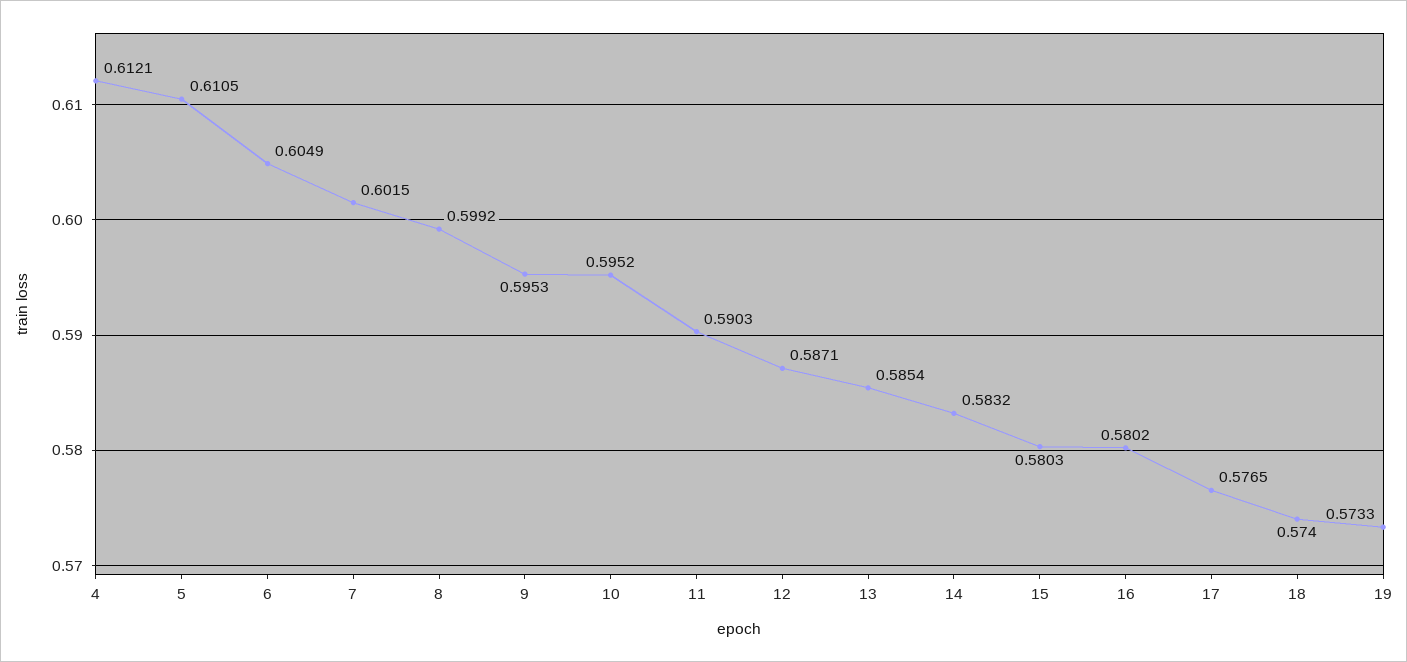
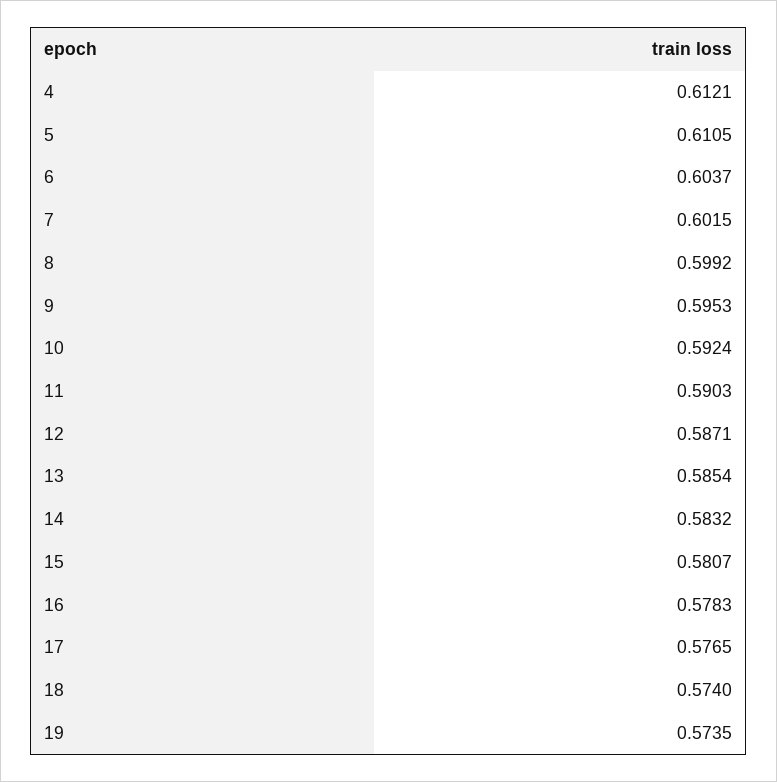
6: 0.6049 -> 0.6037
10: 0.5952 -> 0.5924
15: 0.5803 -> 0.5807
16: 0.5802 -> 0.5783
19: 0.5733 -> 0.5735

